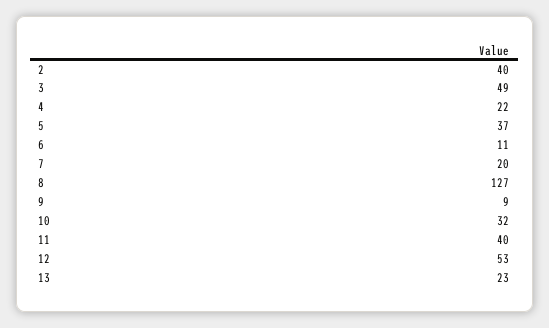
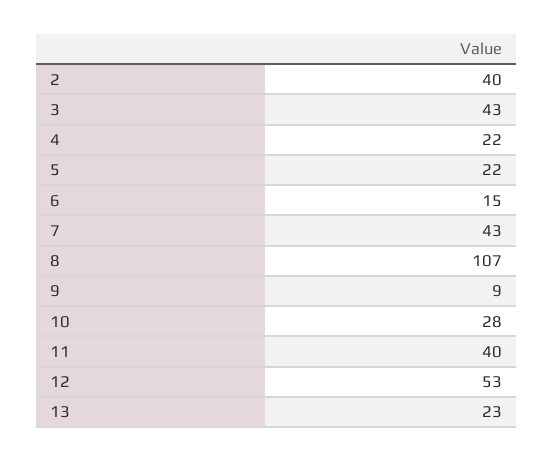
3: 49 -> 43
5: 37 -> 22
6: 11 -> 15
7: 20 -> 43
8: 127 -> 107
10: 32 -> 28

